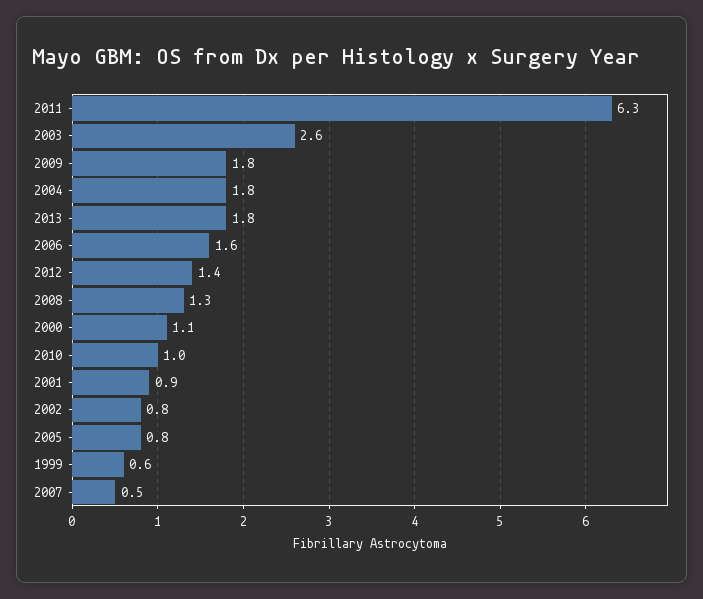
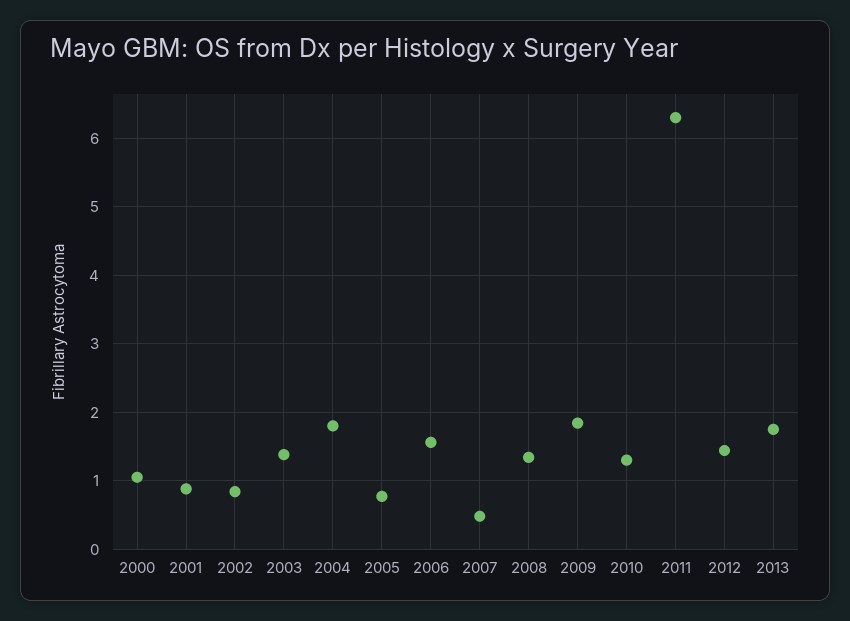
2003: 2.6 -> 1.4
2010: 1 -> 1.3
1999: 0.6 -> none

